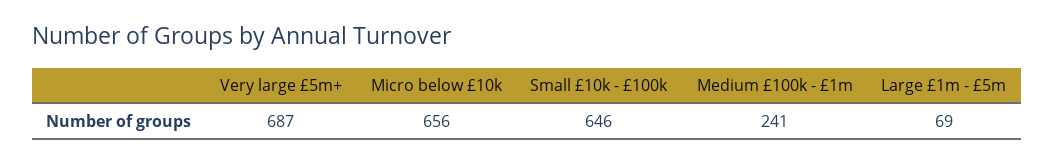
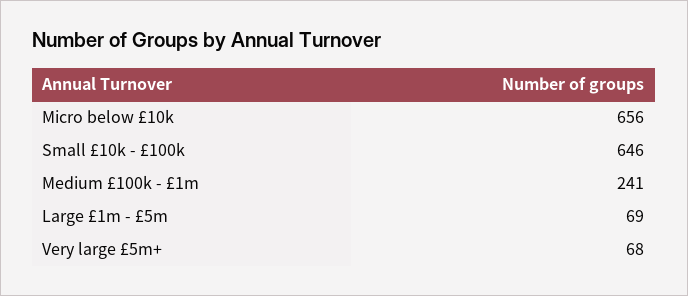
Very large £5m+: 687 -> 68

